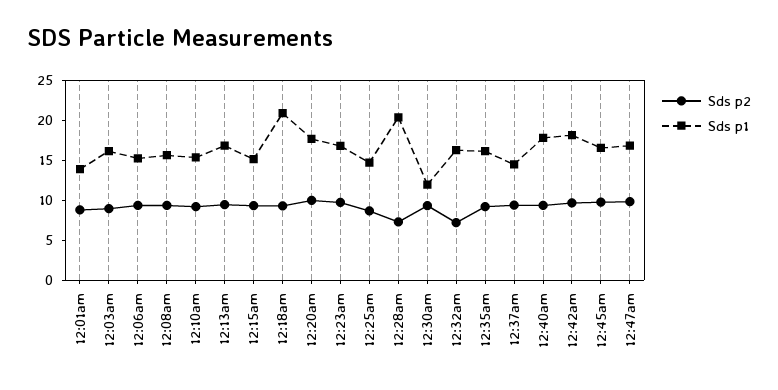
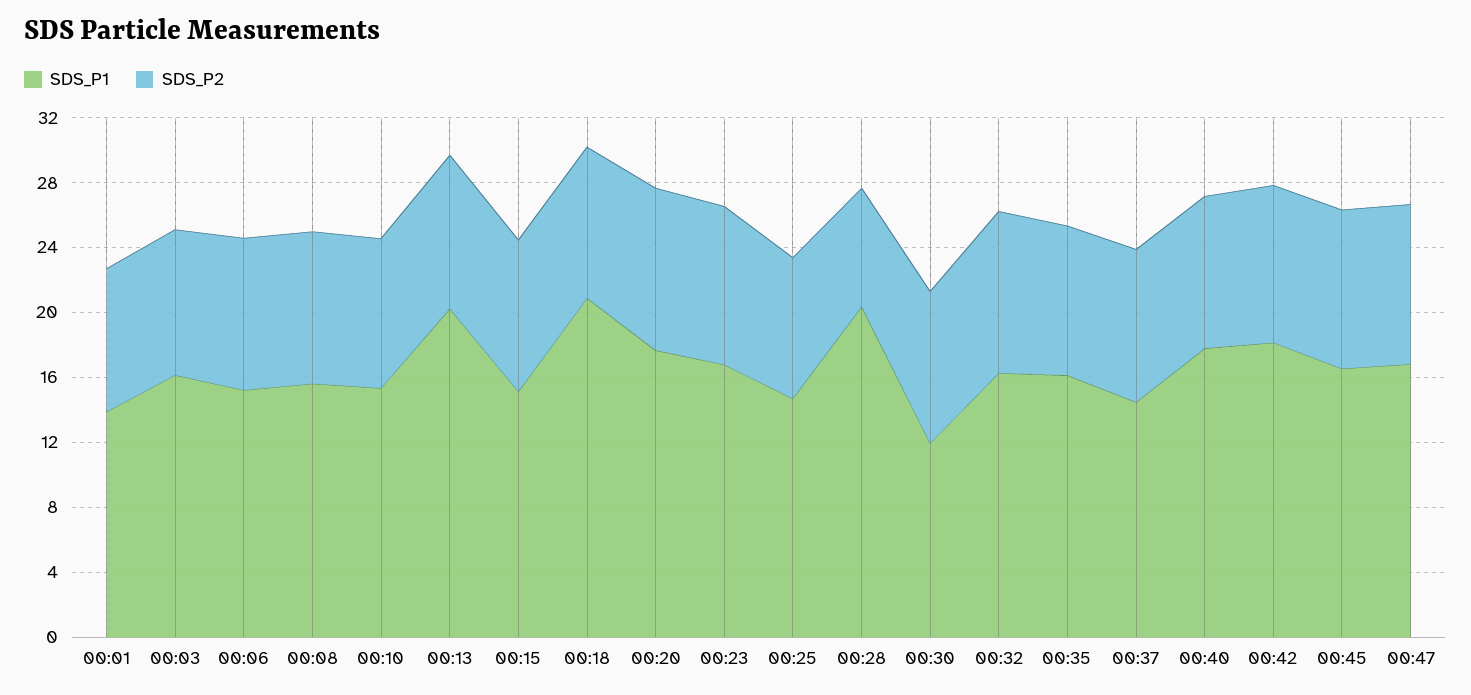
Sds p1, 12:13am: 17 -> 20
Sds p2, 12:32am: 7 -> 10

